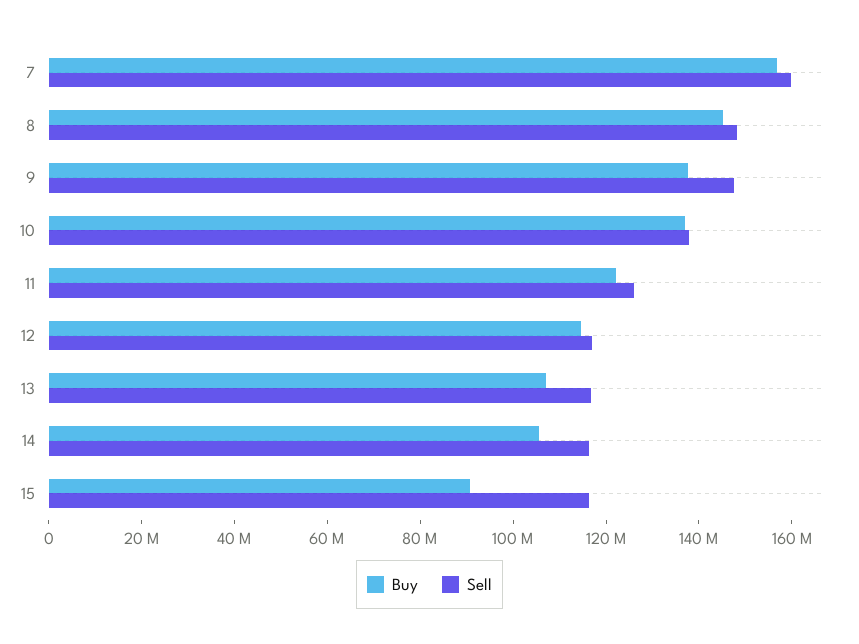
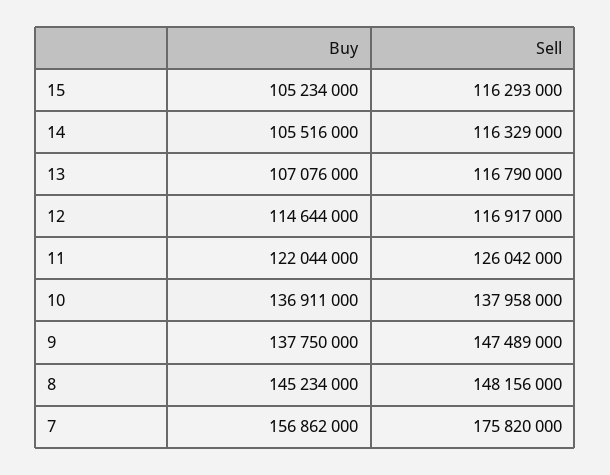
Sell, 7: 160000000 -> 175820000
Buy, 15: 90000000 -> 105234000

